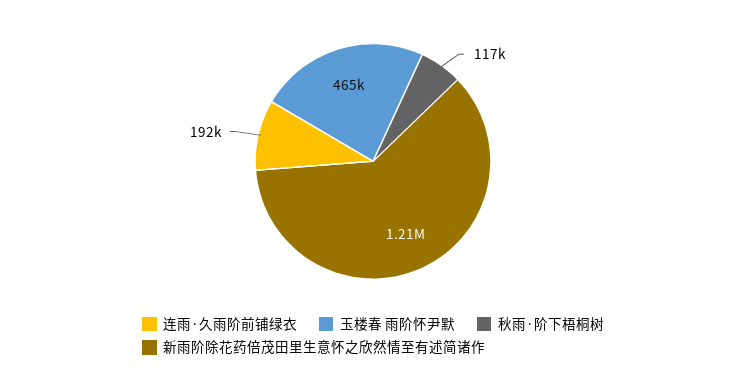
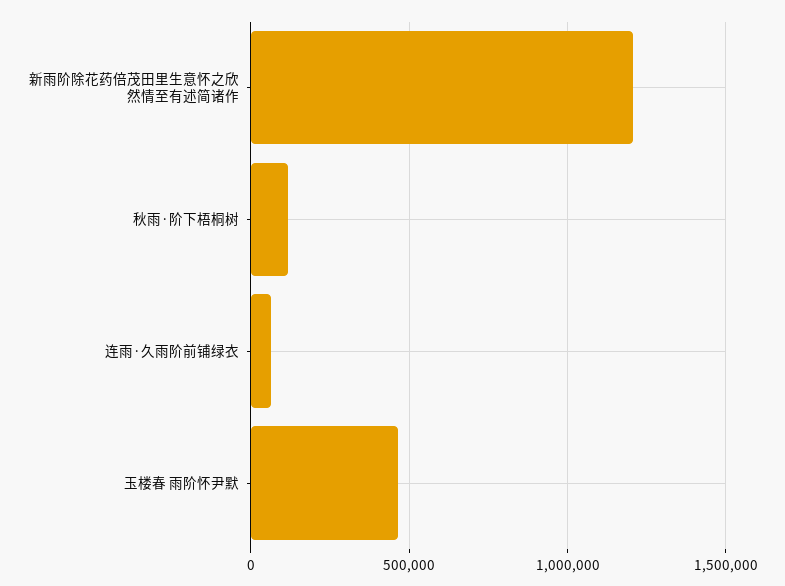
连雨·久雨阶前铺绿衣: 192000 -> 50000

